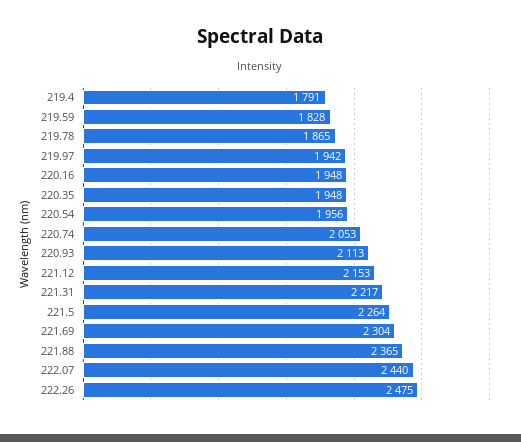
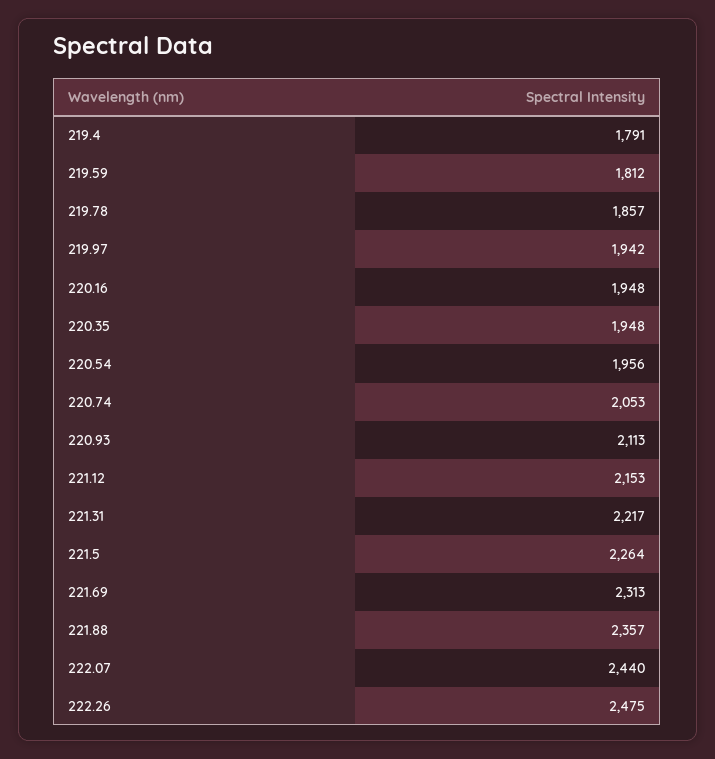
219.59: 1828 -> 1812
219.78: 1865 -> 1857
221.69: 2304 -> 2313
221.88: 2365 -> 2357

